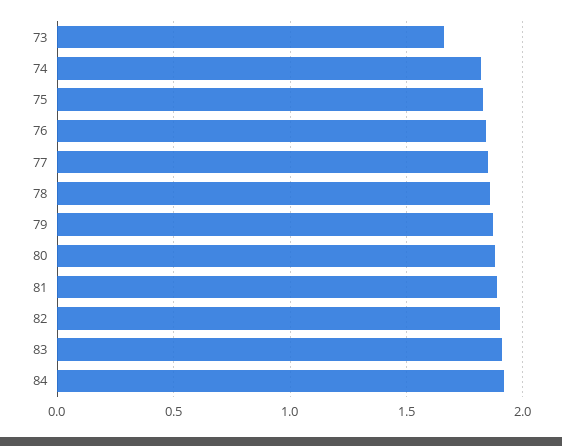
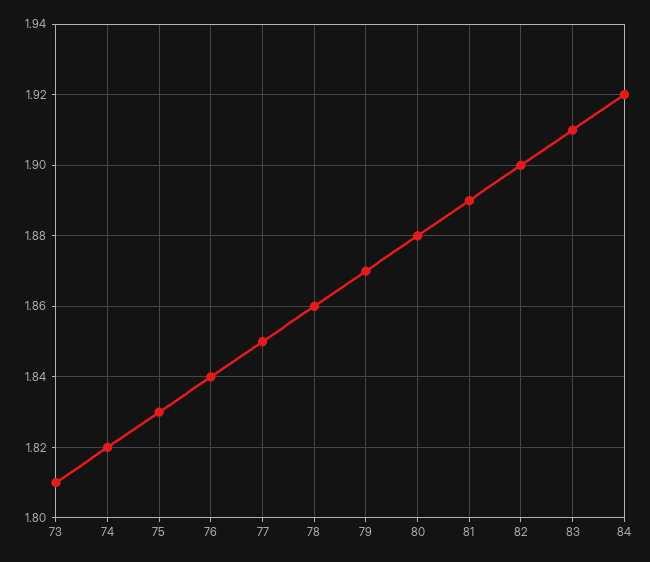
73: 1.65 -> 1.81

